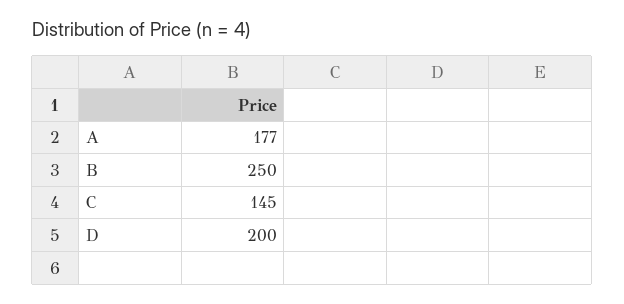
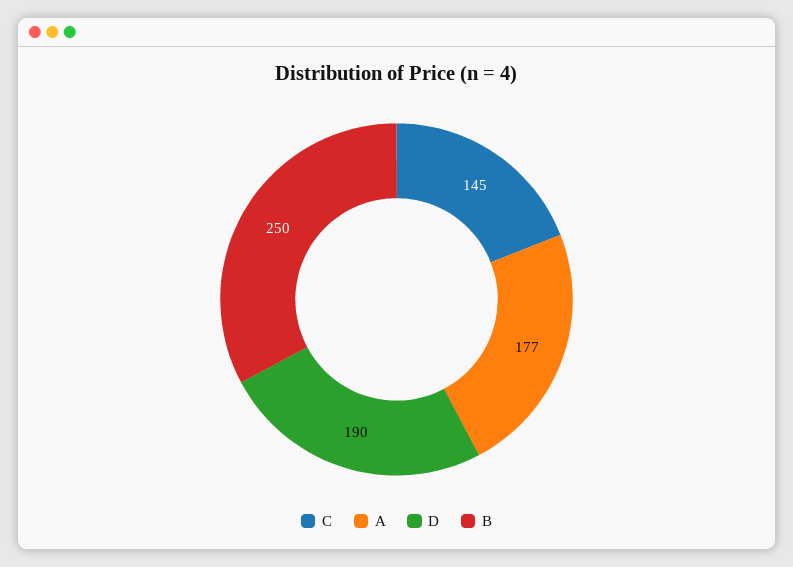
D: 200 -> 190

